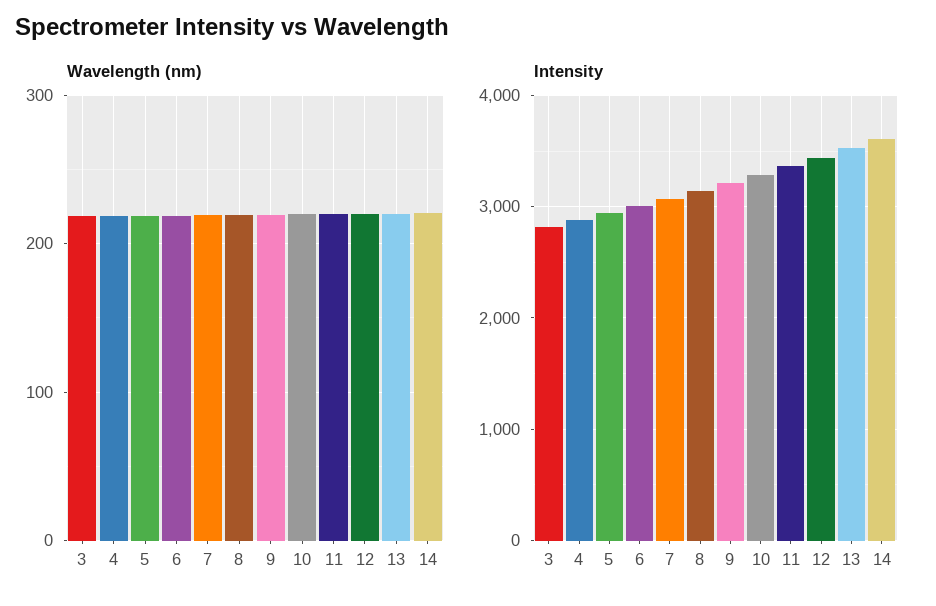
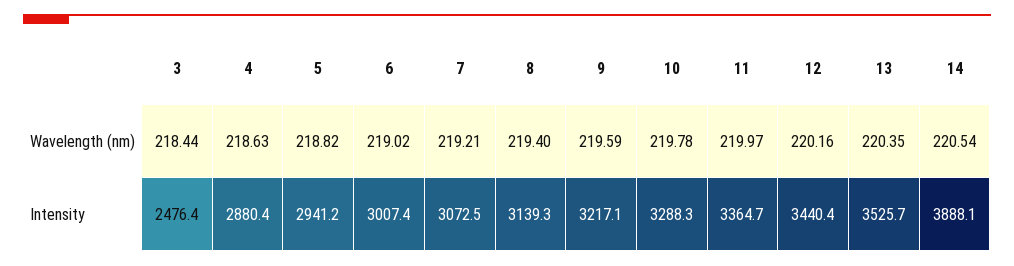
Intensity, 3: 2800 -> 2476.4
Intensity, 14: 3600 -> 3888.1

